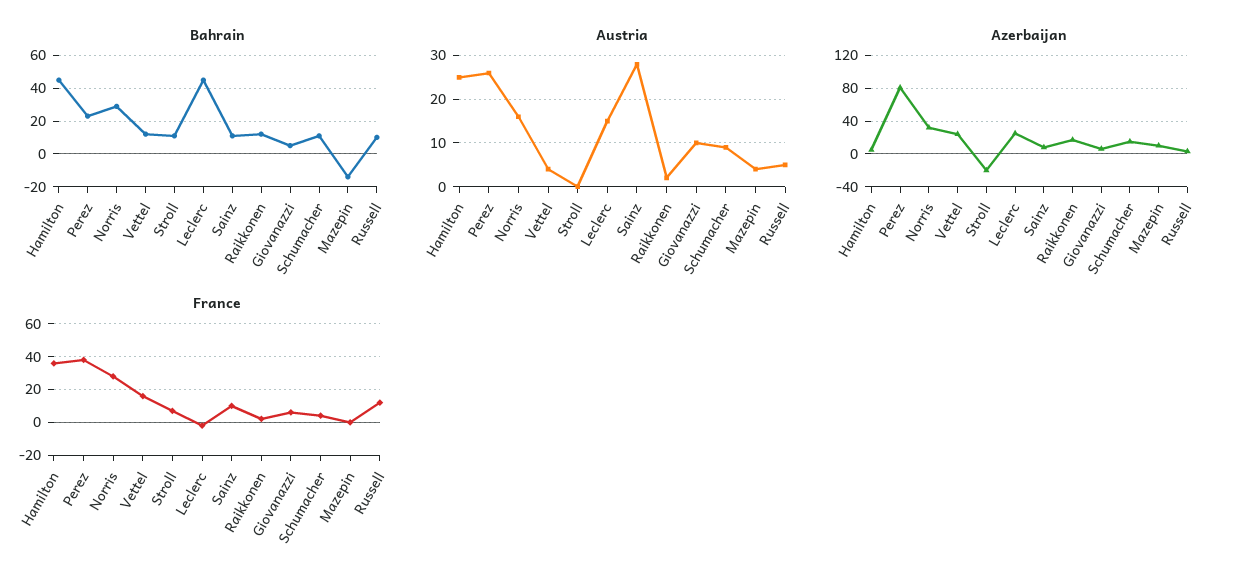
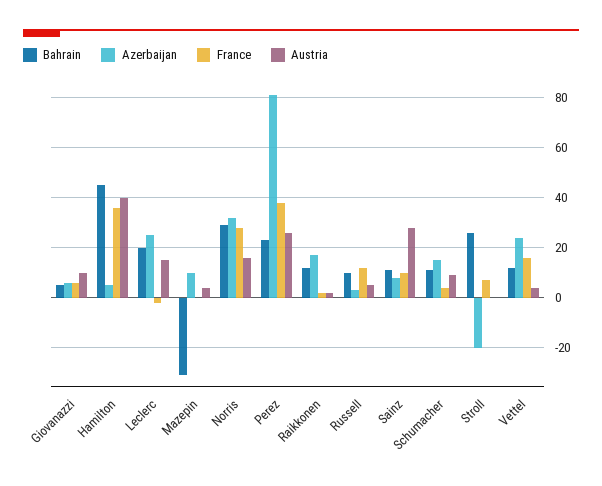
Bahrain, Stroll: 10 -> 25
Bahrain, Leclerc: 45 -> 20
Bahrain, Mazepin: -15 -> -30
Austria, Hamilton: 25 -> 40

